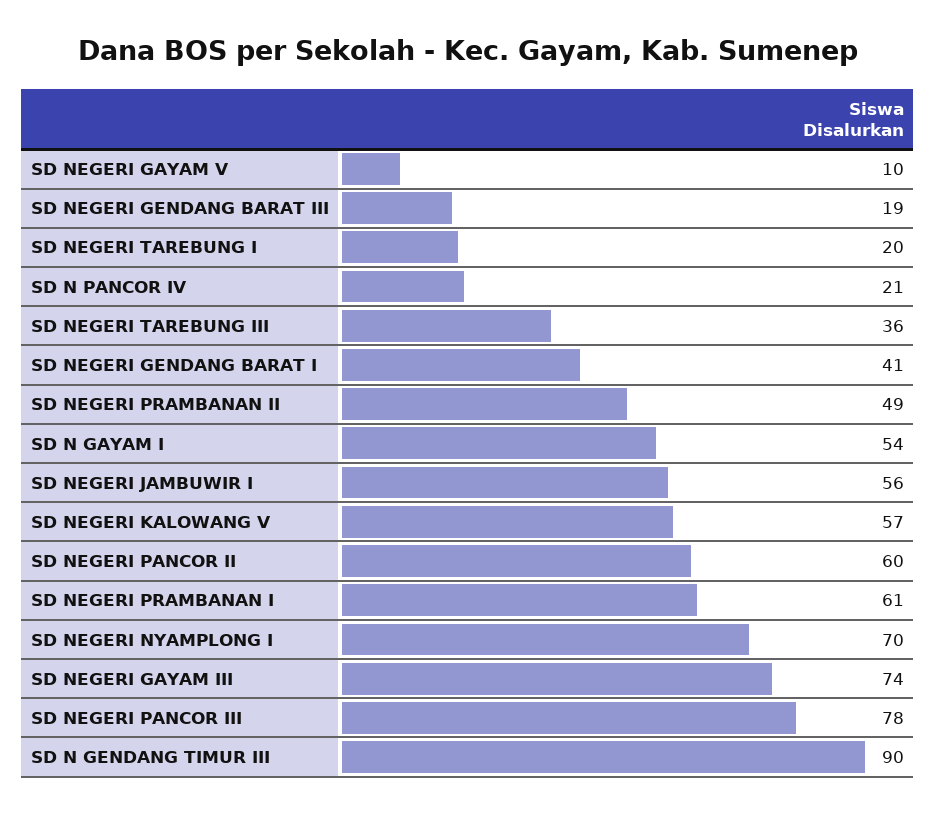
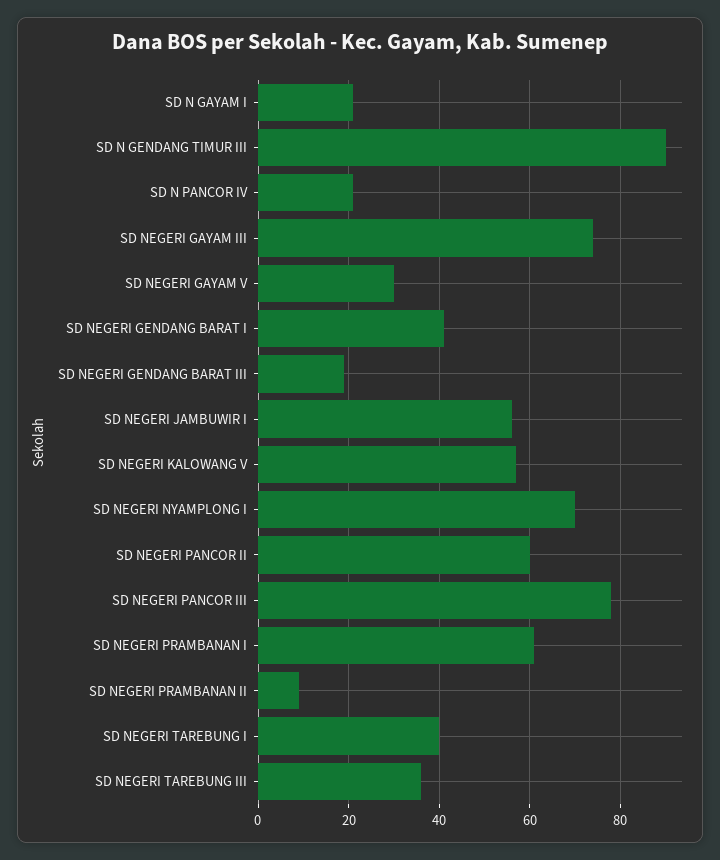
SD NEGERI GAYAM V: 10 -> 30
SD NEGERI TAREBUNG I: 20 -> 40
SD NEGERI PRAMBANAN II: 49 -> 10
SD N GAYAM I: 54 -> 20

